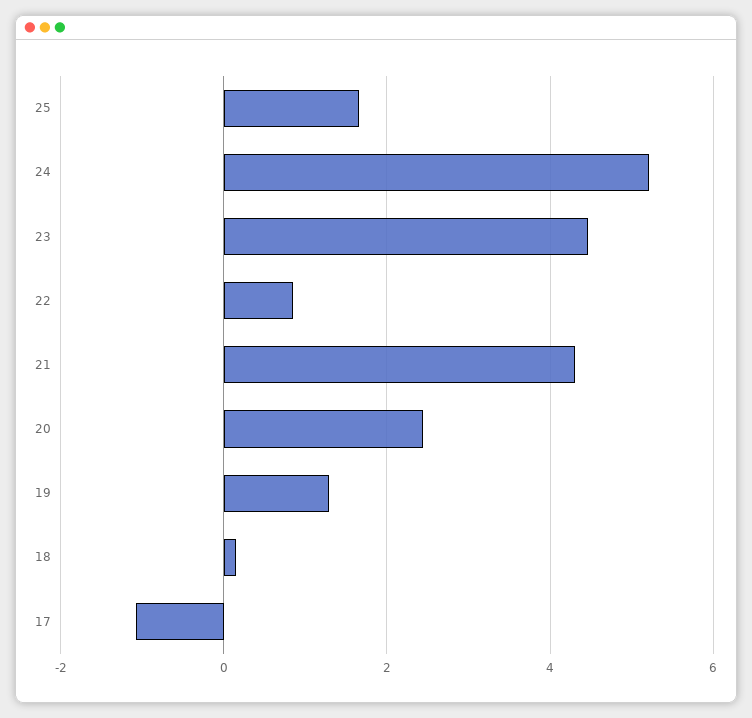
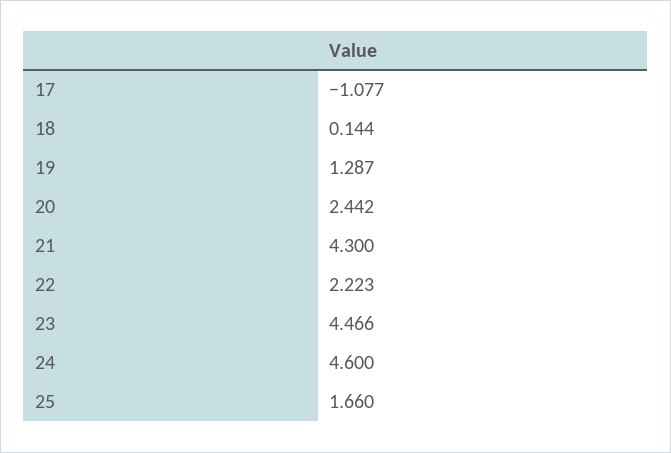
24: 5.2 -> 4.6
22: 0.8 -> 2.223

